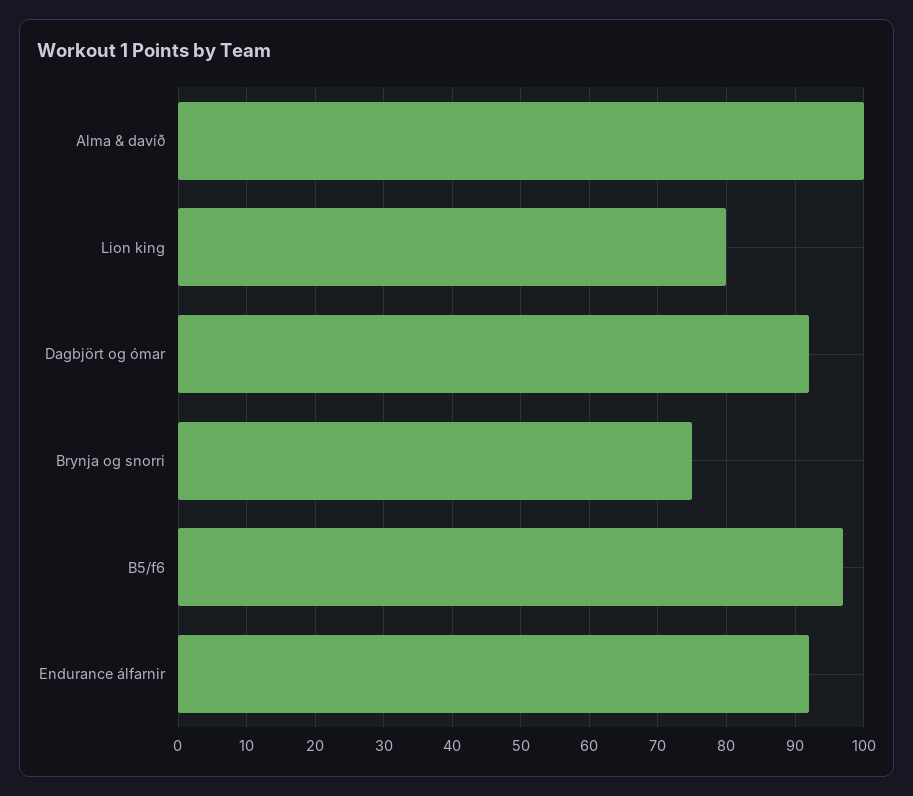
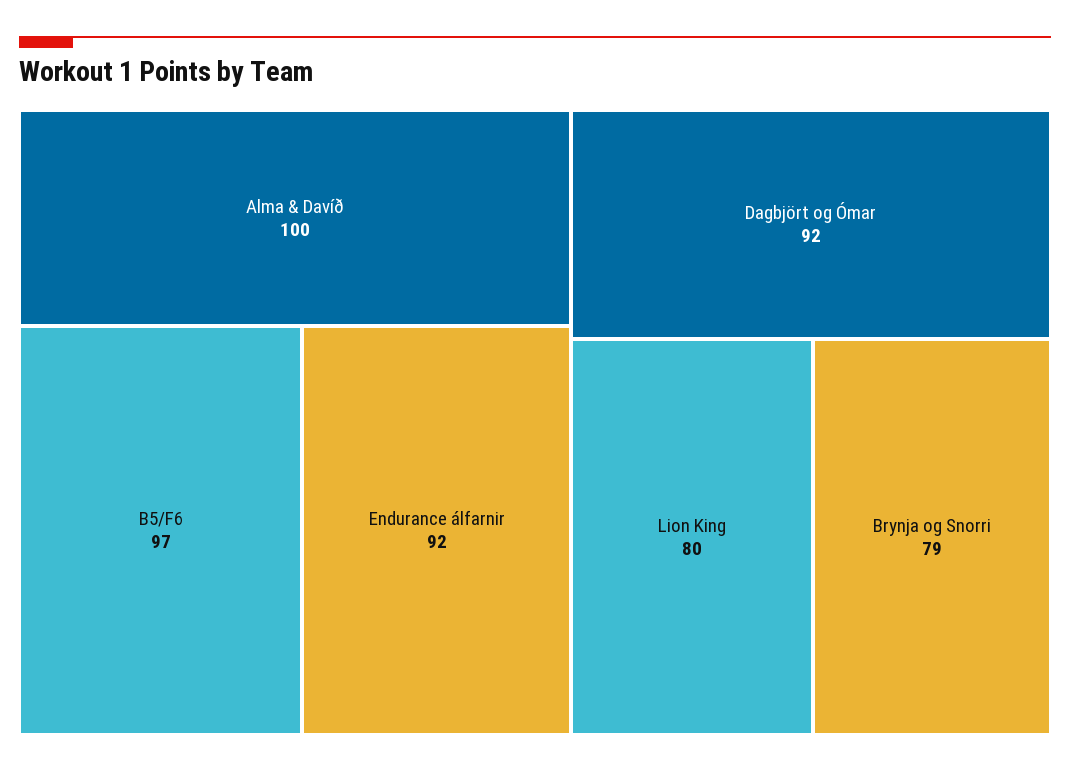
Brynja og snorri: 75 -> 79

